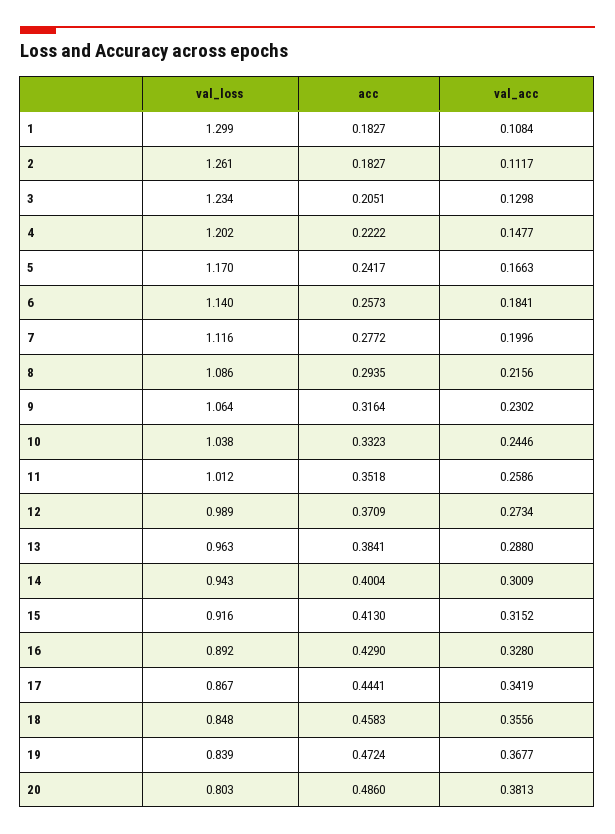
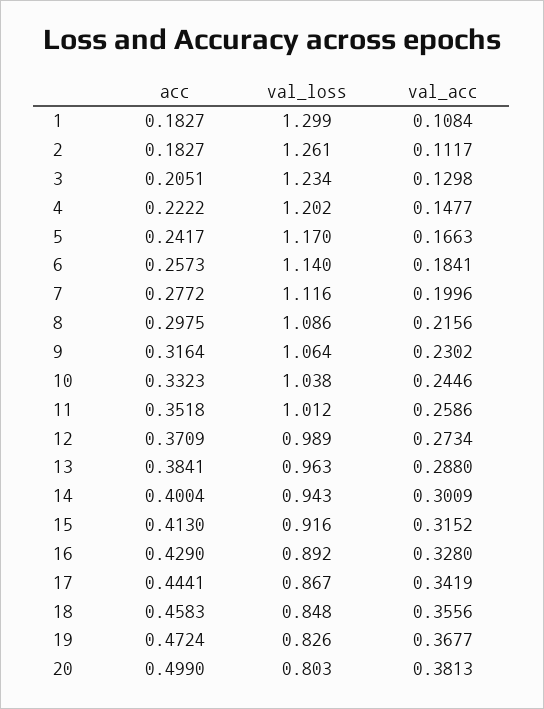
acc, 8: 0.2935 -> 0.2975
val_loss, 19: 0.839 -> 0.826
acc, 20: 0.486 -> 0.499

